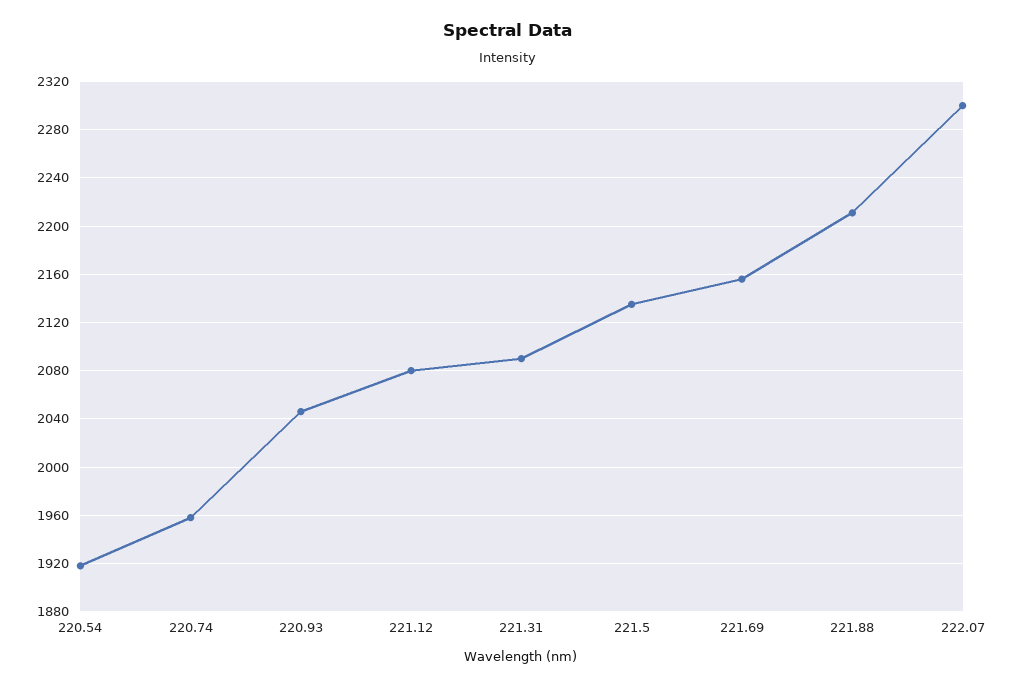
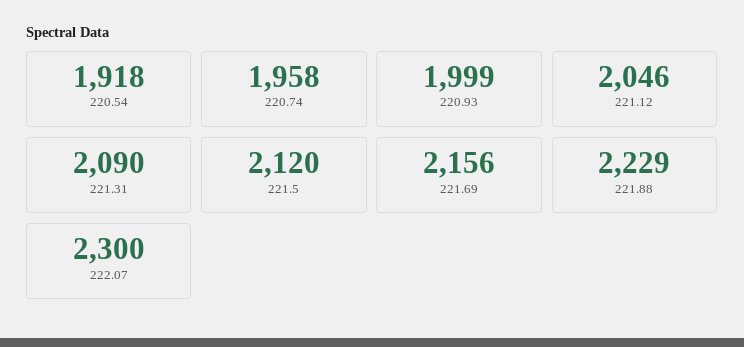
220.93: 2045 -> 1999
221.12: 2080 -> 2046
221.5: 2135 -> 2120
221.88: 2210 -> 2229

